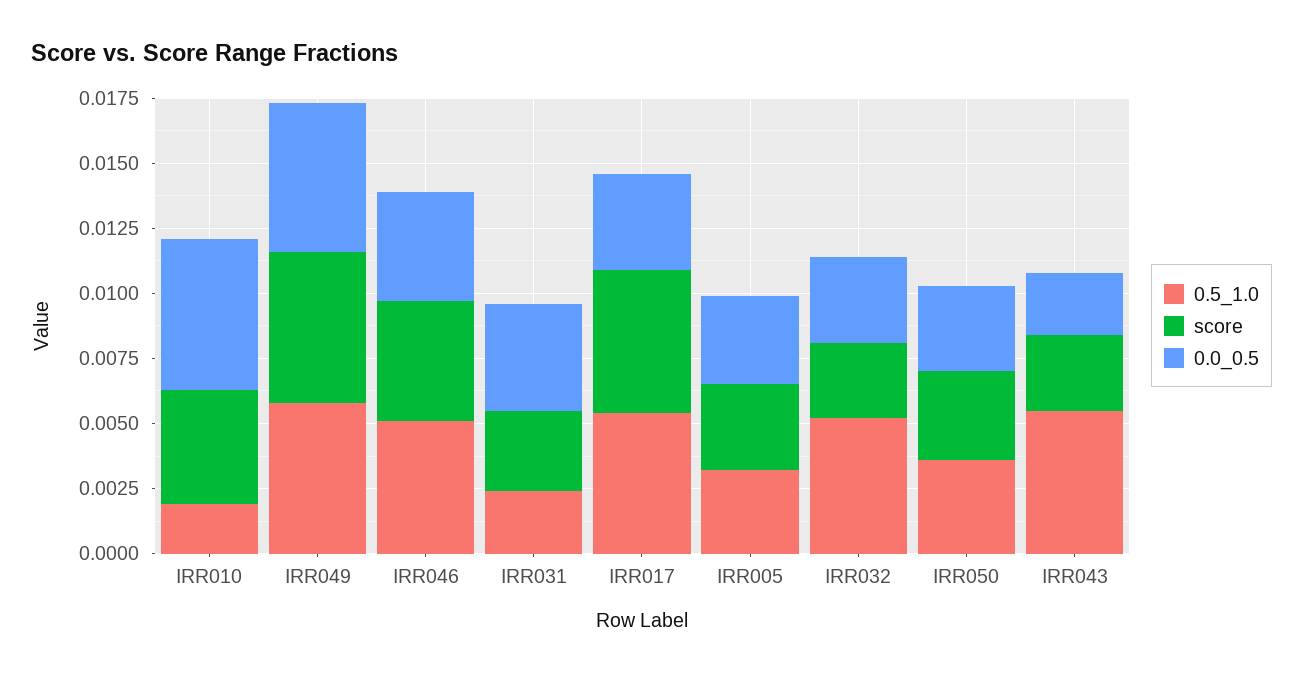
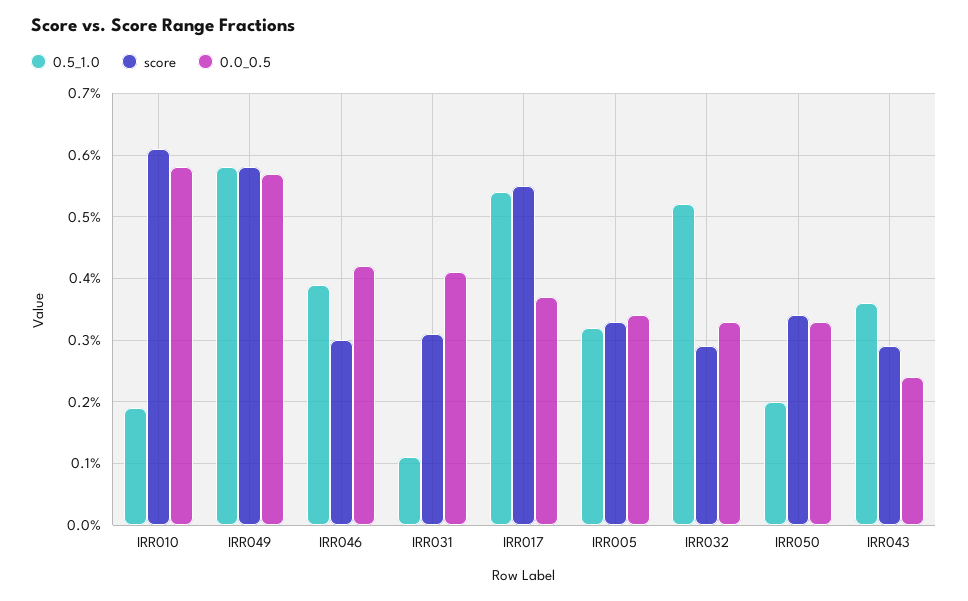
score, IRR010: 0.0045 -> 0.0061
0.5_1.0, IRR046: 0.005 -> 0.0039
score, IRR046: 0.0045 -> 0.003
0.5_1.0, IRR031: 0.0025 -> 0.0011
0.5_1.0, IRR050: 0.0035 -> 0.002
0.5_1.0, IRR043: 0.0055 -> 0.0036

